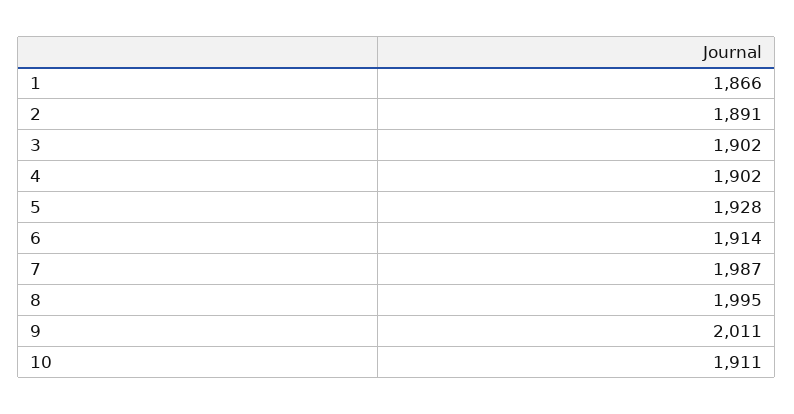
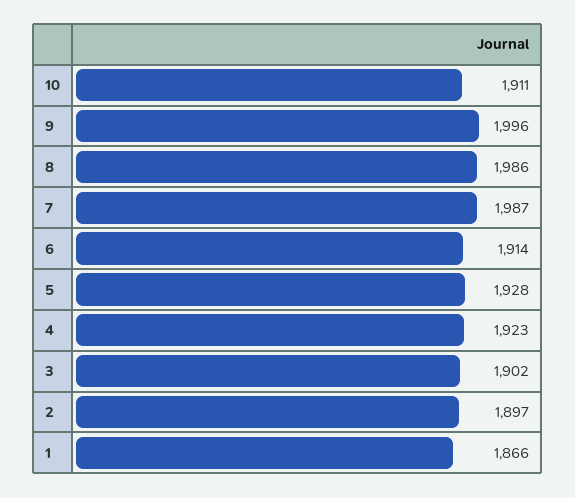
2: 1891 -> 1897
4: 1902 -> 1923
8: 1995 -> 1986
9: 2011 -> 1996

